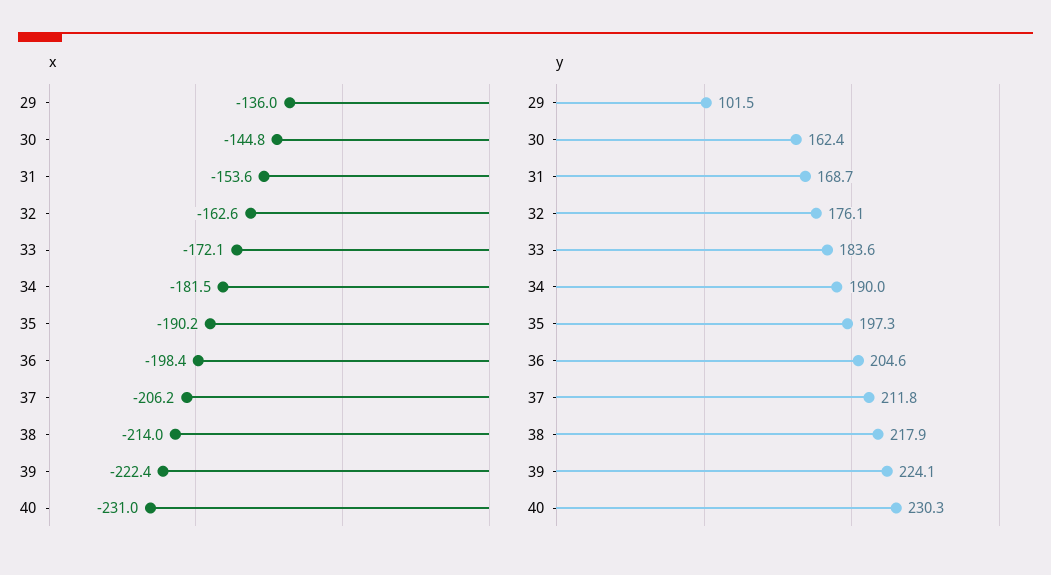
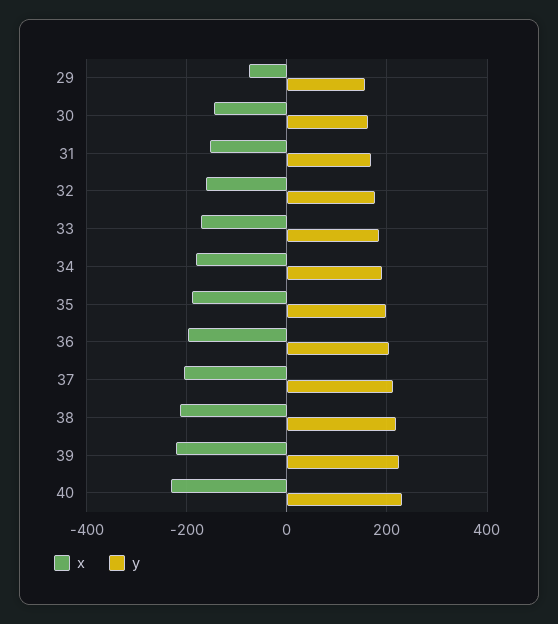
x, 29: -136 -> -80
y, 29: 101.5 -> 160

